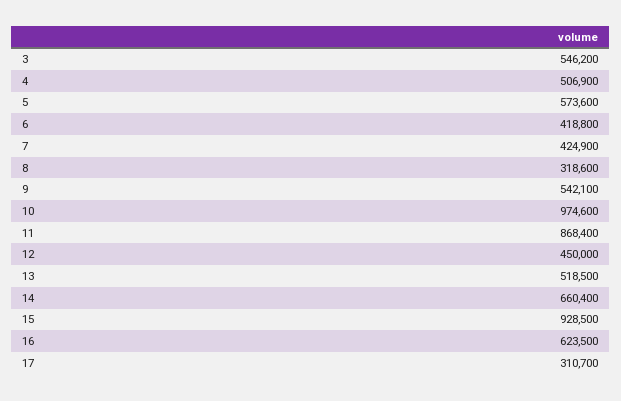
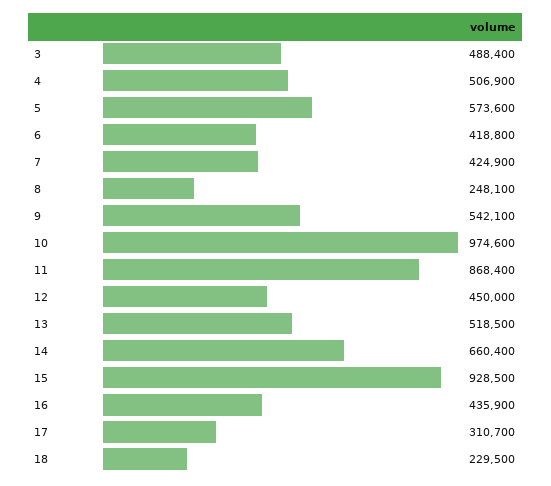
3: 546200 -> 488400
8: 318600 -> 248100
16: 623500 -> 435900
18: none -> 229500

